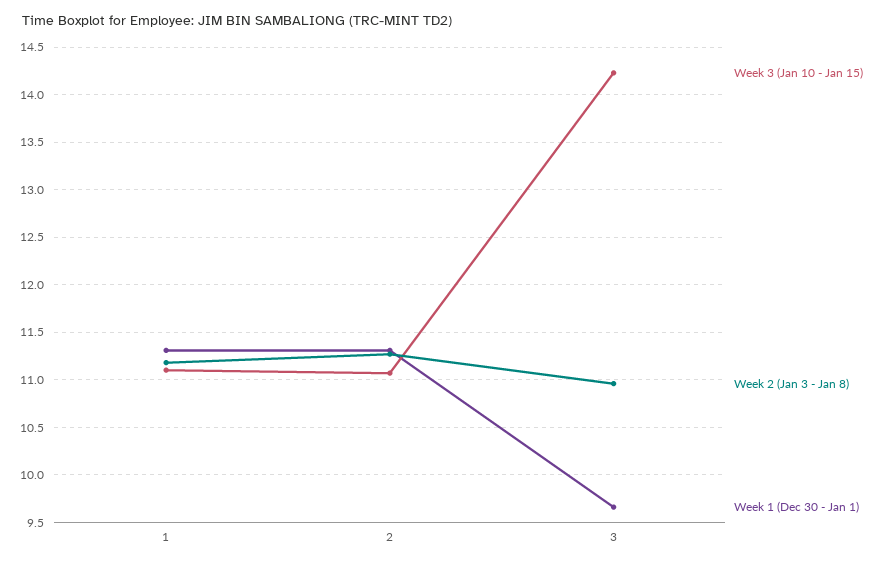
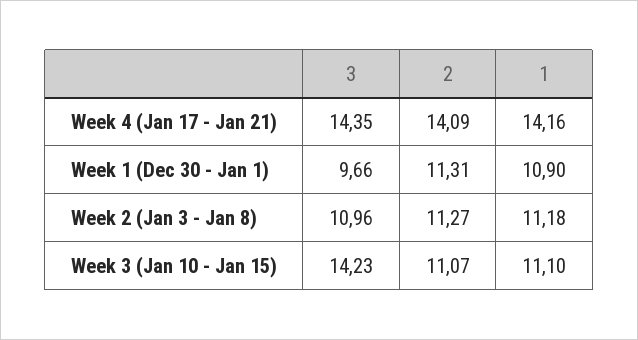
Week 1 (Dec 30 - Jan 1), 1: 11.3 -> 10.9
Week 4 (Jan 17 - Jan 21), 3: none -> 14.35
Week 4 (Jan 17 - Jan 21), 2: none -> 14.09
Week 4 (Jan 17 - Jan 21), 1: none -> 14.16

